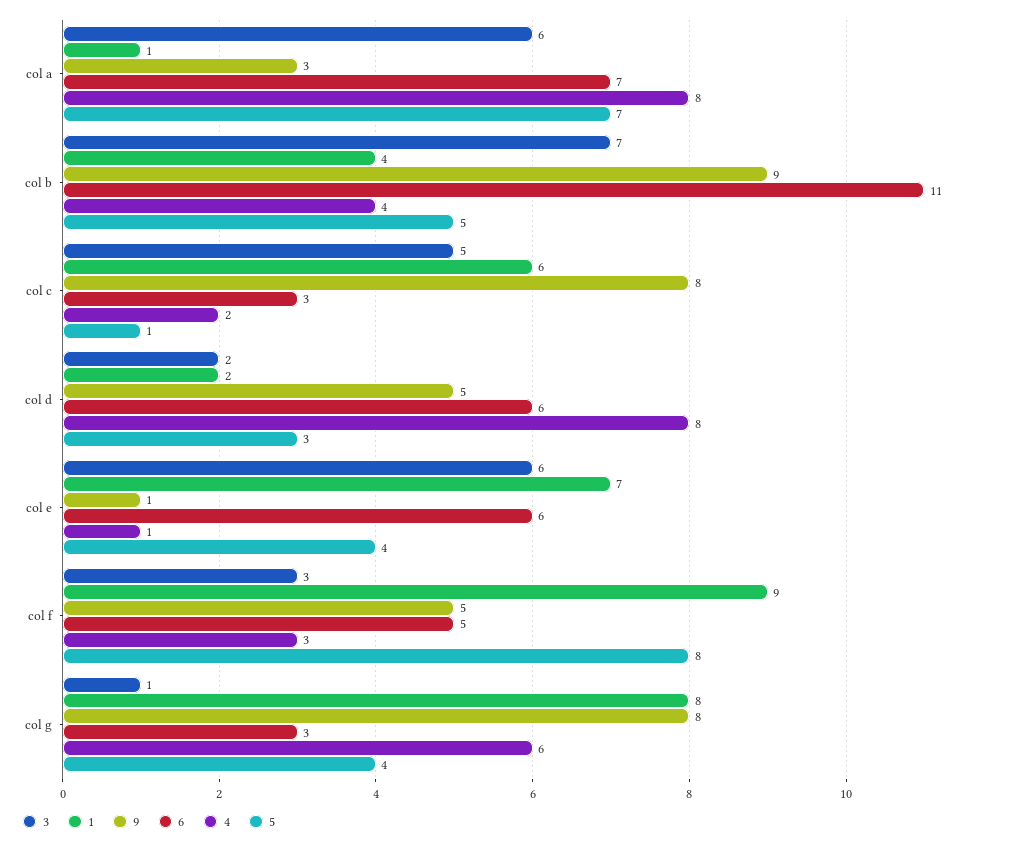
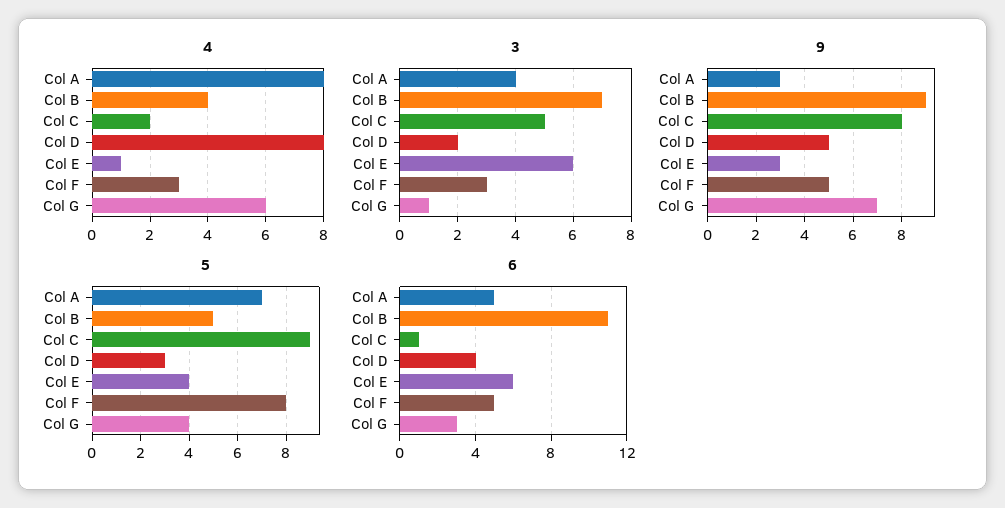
3, col a: 6 -> 4
1, col a: 1 -> none
6, col a: 7 -> 5
1, col b: 4 -> none
1, col c: 6 -> none
6, col c: 3 -> 1
5, col c: 1 -> 9
1, col d: 2 -> none
6, col d: 6 -> 4
1, col e: 7 -> none
9, col e: 1 -> 3
1, col f: 9 -> none
1, col g: 8 -> none
9, col g: 8 -> 7

